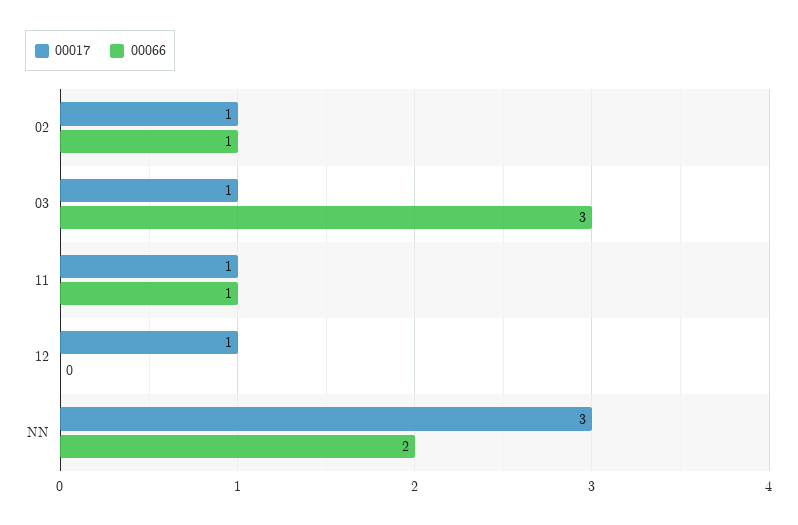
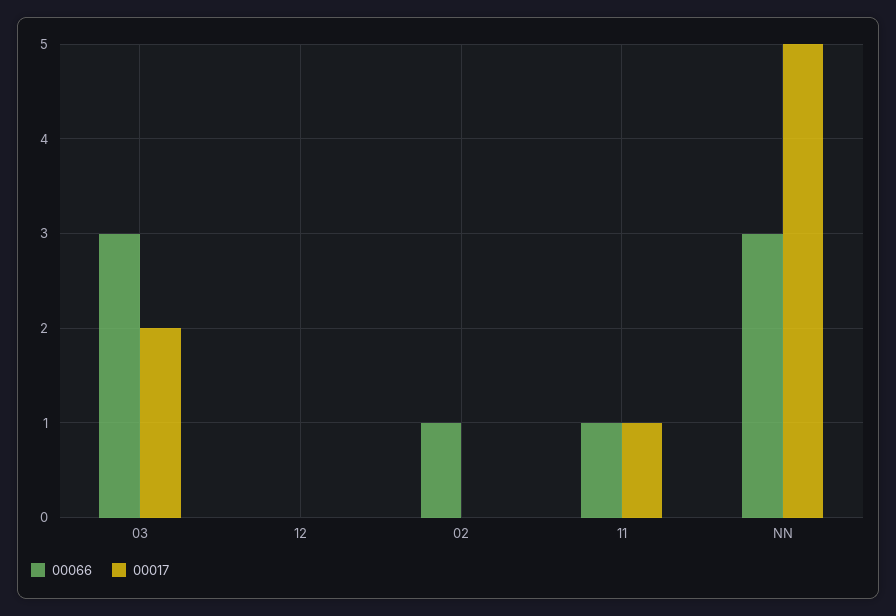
00017, 02: 1 -> 0
00017, 03: 1 -> 2
00017, 12: 1 -> 0
00017, NN: 3 -> 5
00066, NN: 2 -> 3

